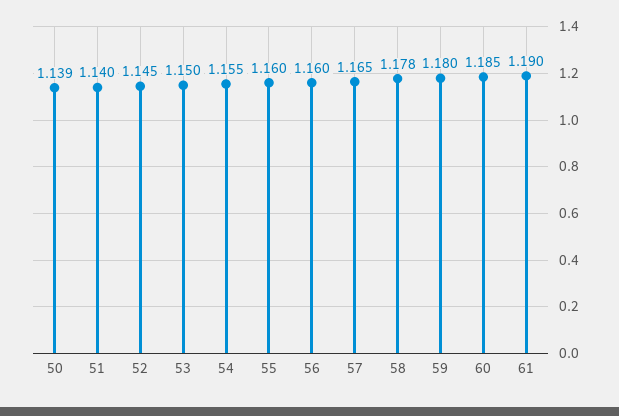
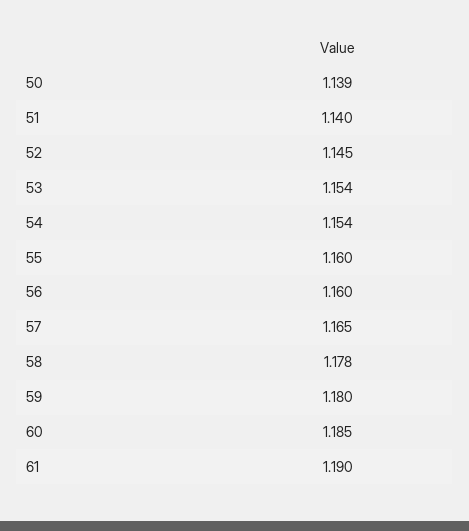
53: 1.15 -> 1.154
54: 1.155 -> 1.154

